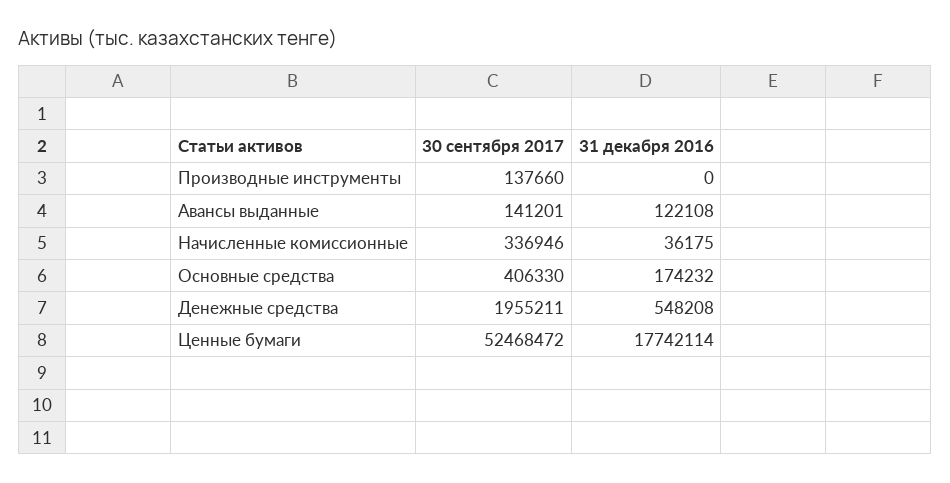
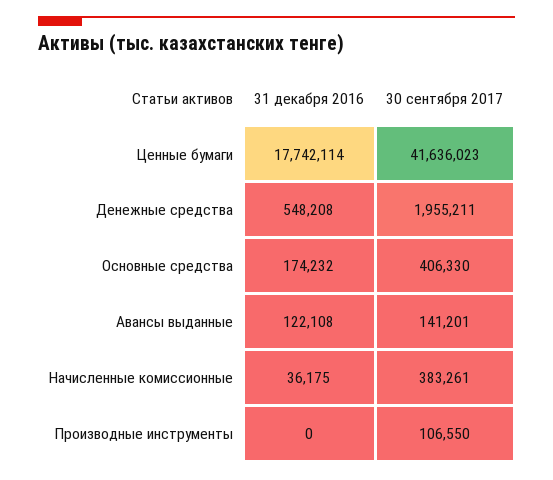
30 сентября 2017, Производные инструменты: 137660 -> 106550
30 сентября 2017, Начисленные комиссионные: 336946 -> 383261
30 сентября 2017, Ценные бумаги: 52468472 -> 41636023

